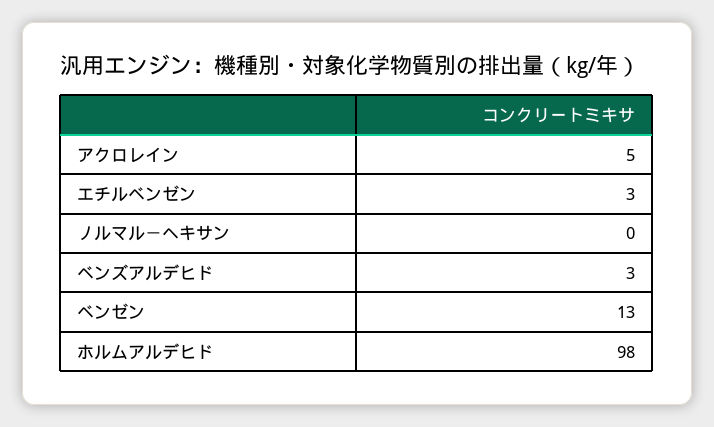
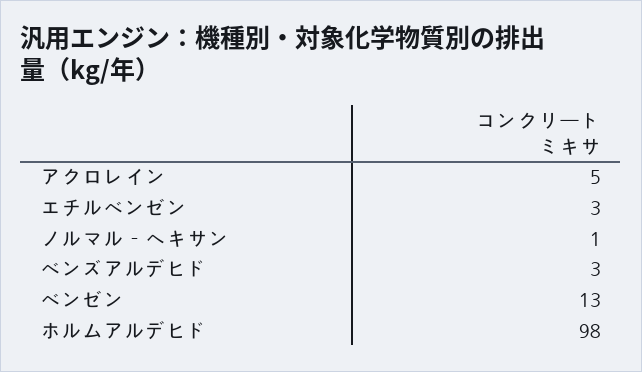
ノルマル－ヘキサン: 0 -> 1

